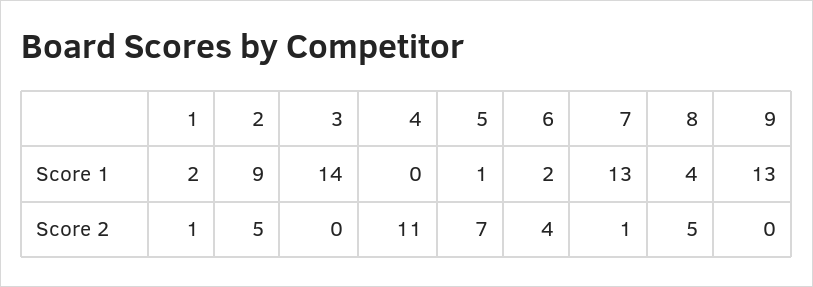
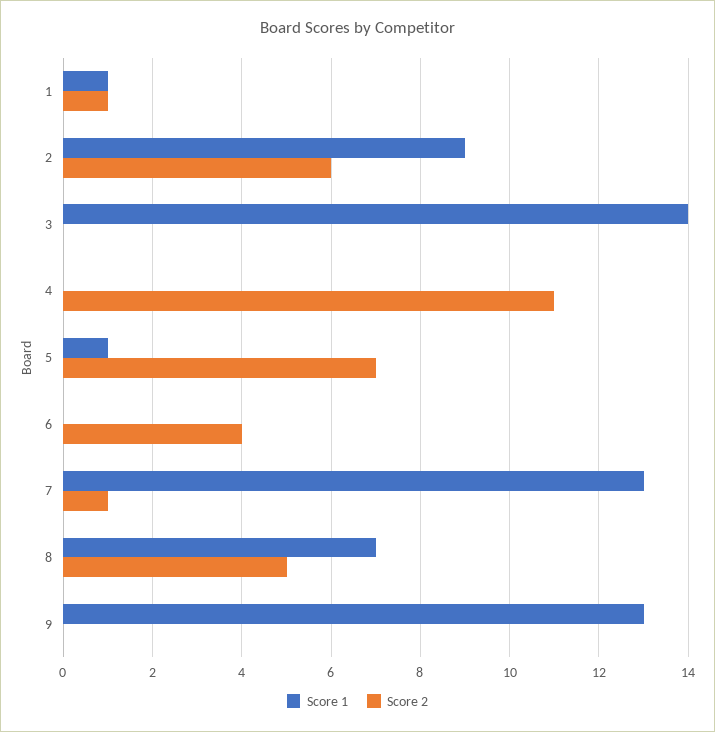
Score 1, 1: 2 -> 1
Score 1, 6: 2 -> 0
Score 1, 8: 4 -> 7
Score 2, 2: 5 -> 6

